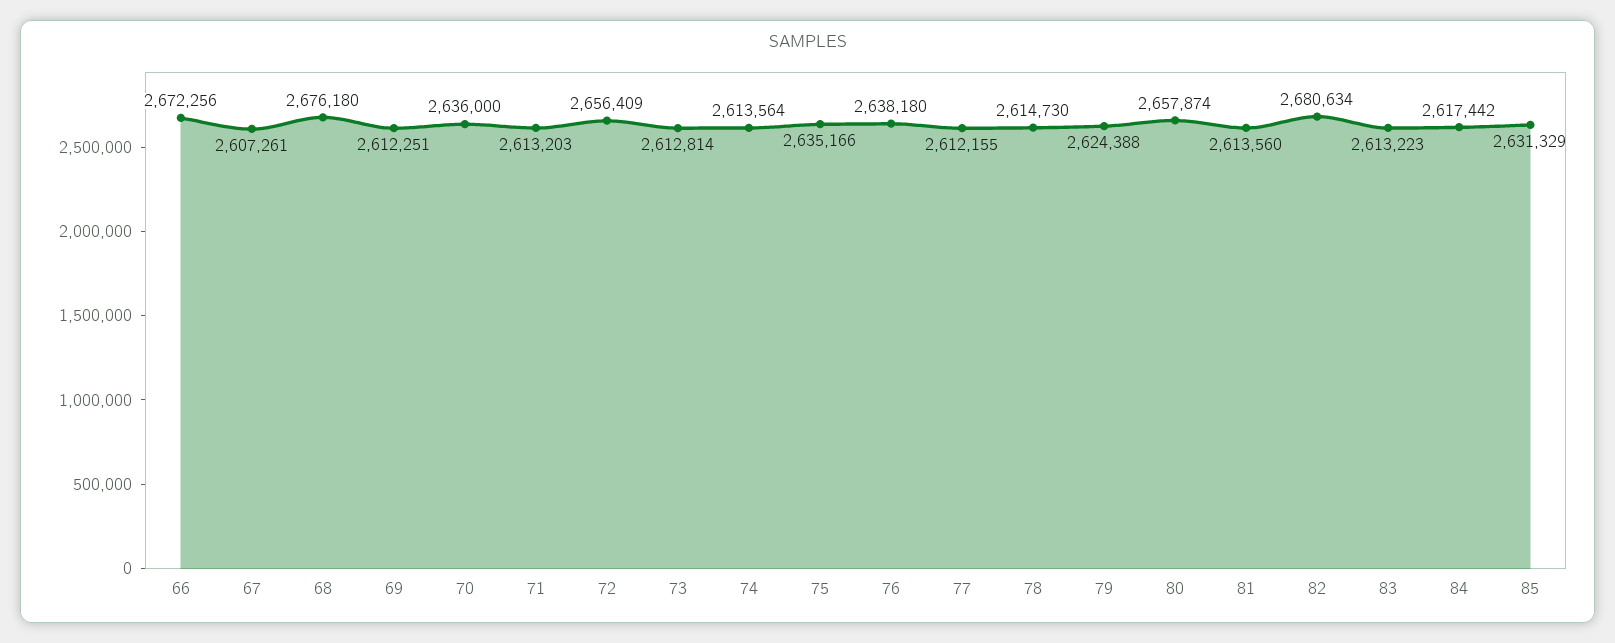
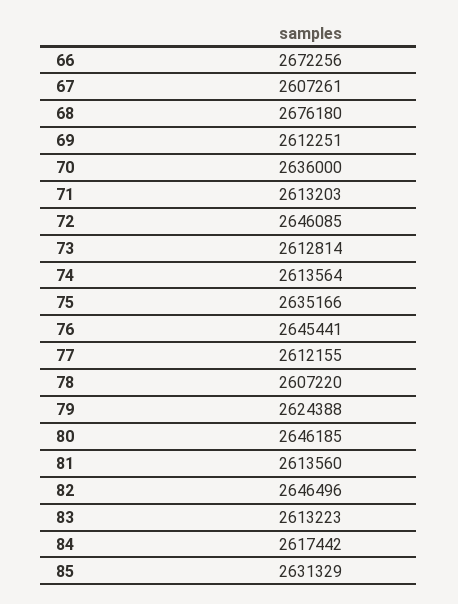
72: 2656409 -> 2646085
76: 2638180 -> 2645441
78: 2614730 -> 2607220
80: 2657874 -> 2646185
82: 2680634 -> 2646496

